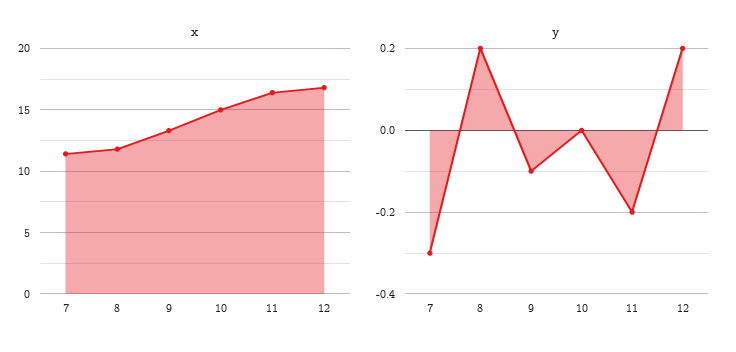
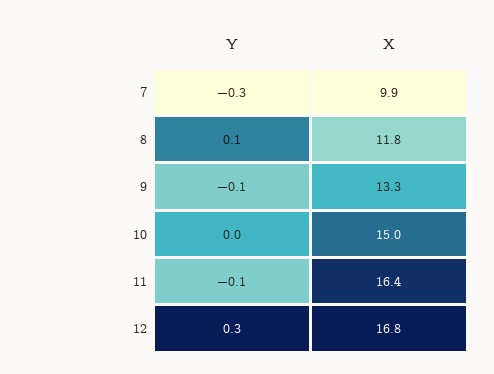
x, 7: 11.5 -> 9.9
y, 8: 0.2 -> 0.1
y, 11: -0.2 -> -0.1
y, 12: 0.2 -> 0.3

